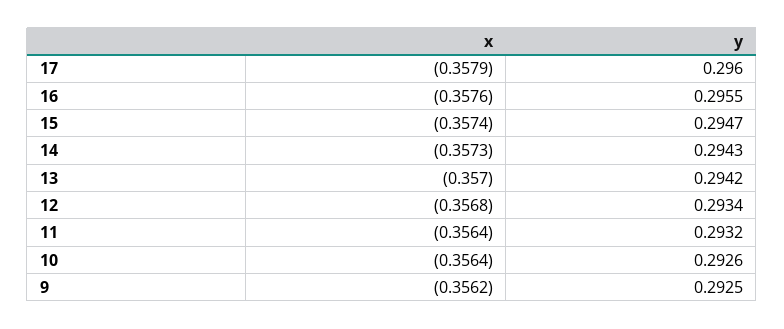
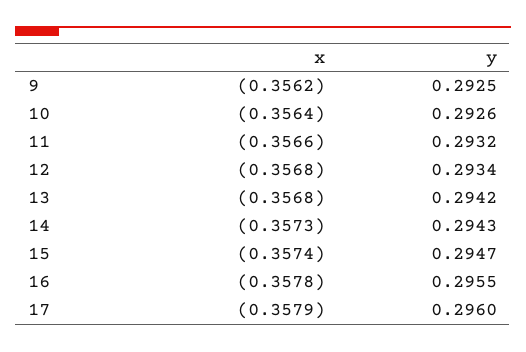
x, 16: -0.3576 -> -0.3578
x, 13: -0.357 -> -0.3568
x, 11: -0.3564 -> -0.3566

